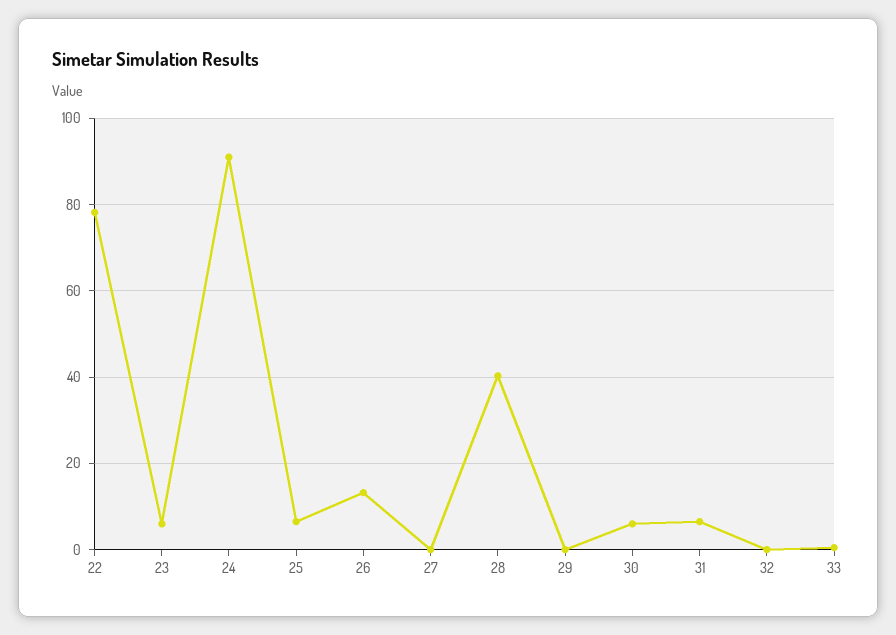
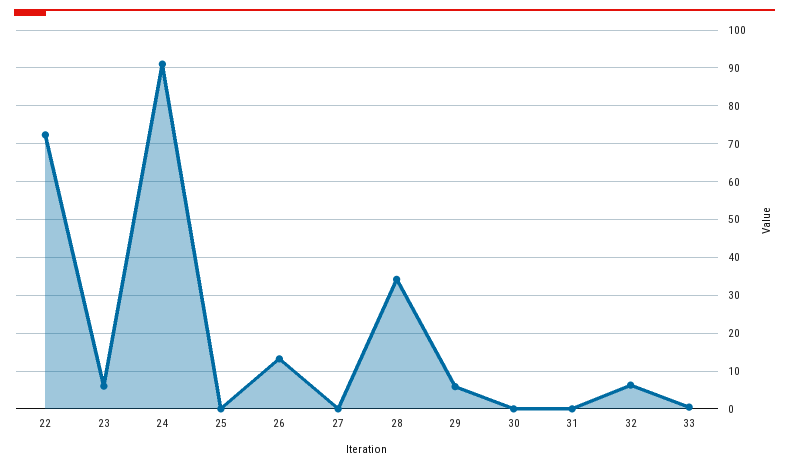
22: 78 -> 72
25: 6 -> 0
28: 40 -> 34
29: 0 -> 6
30: 6 -> 0
31: 6 -> 0
32: 0 -> 6

